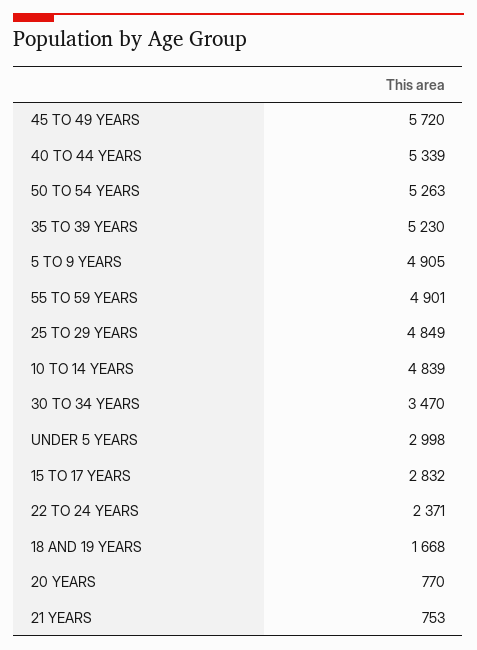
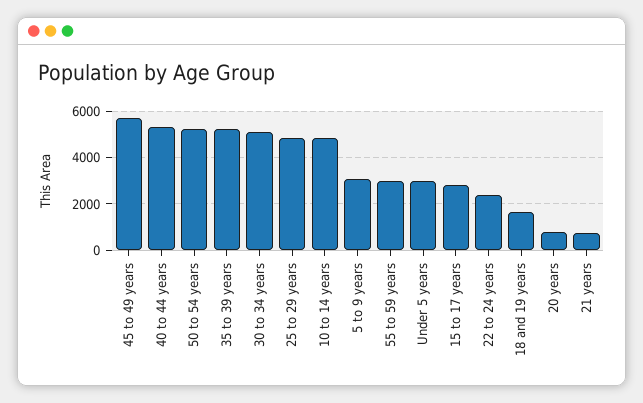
5 TO 9 YEARS: 4905 -> 3000
55 TO 59 YEARS: 4901 -> 3000
30 TO 34 YEARS: 3470 -> 5000

